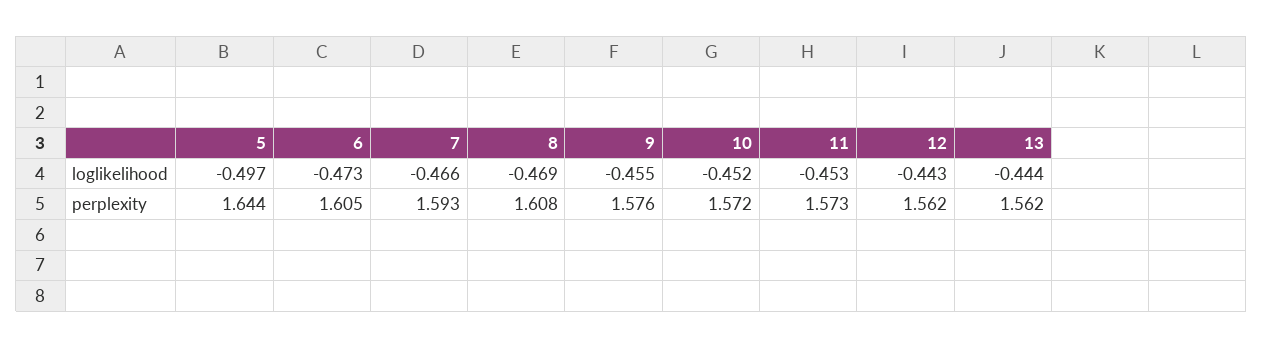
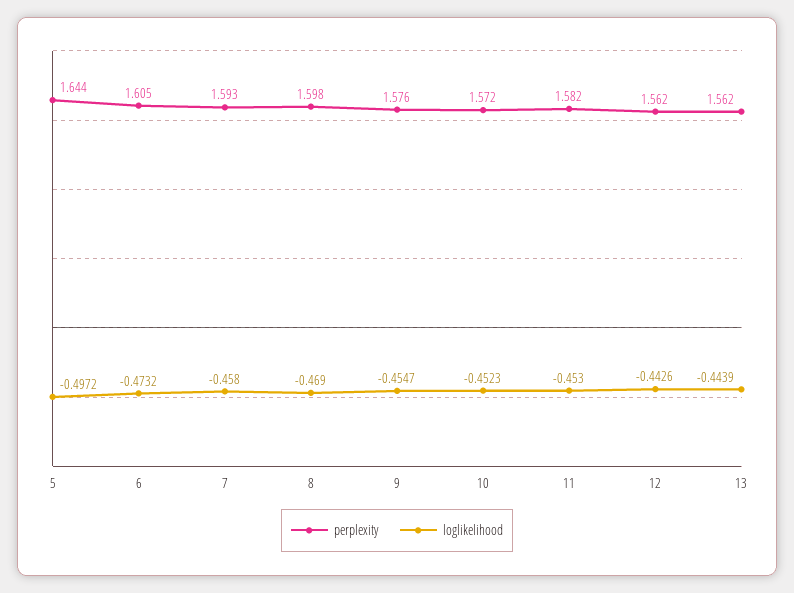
loglikelihood, 7: -0.466 -> -0.458
perplexity, 8: 1.608 -> 1.598
perplexity, 11: 1.573 -> 1.582

